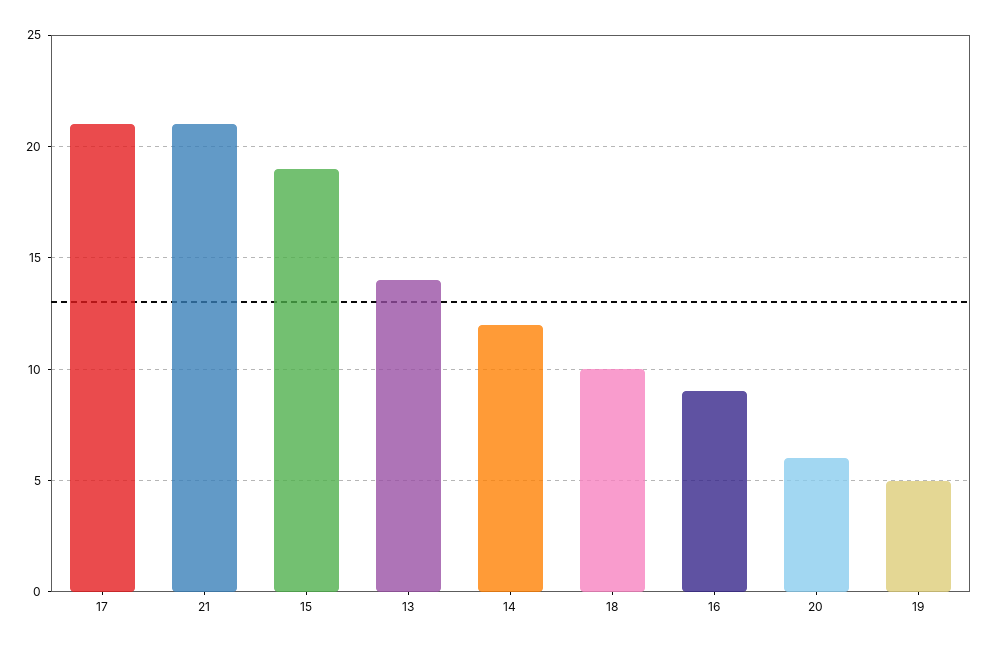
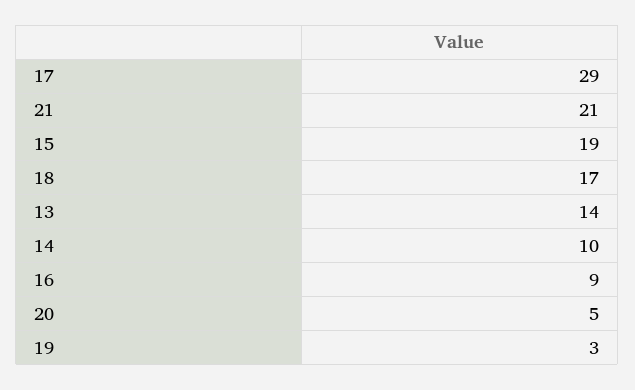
17: 21 -> 29
14: 12 -> 10
18: 10 -> 17
20: 6 -> 5
19: 5 -> 3

